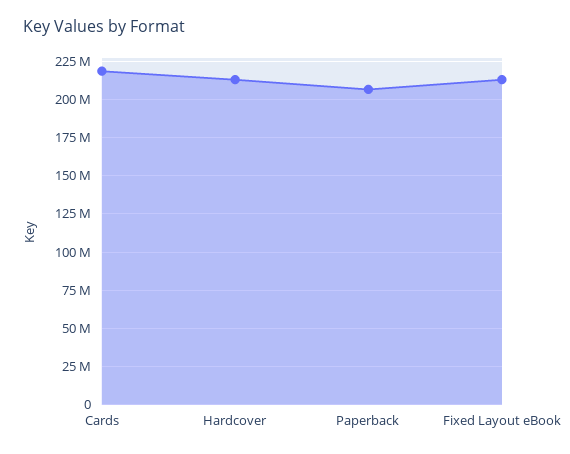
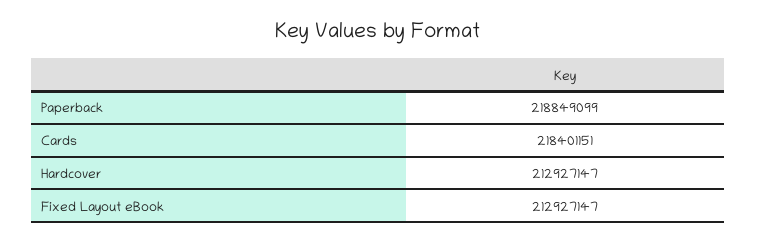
Paperback: 205000000 -> 218849099

